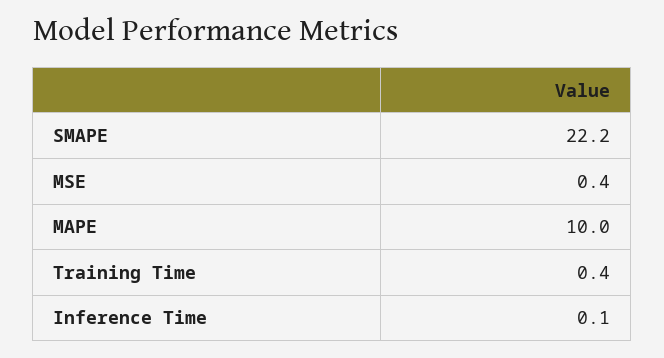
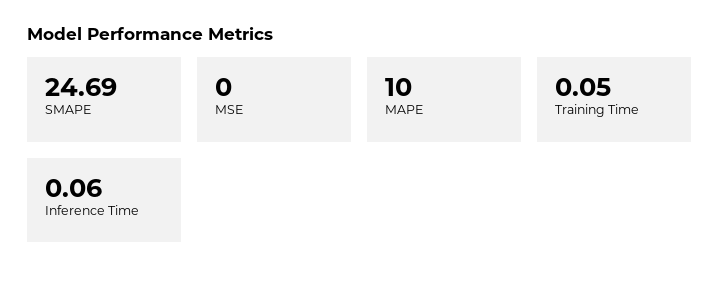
SMAPE: 22.2 -> 24.69
MSE: 0.4 -> 0
Training Time: 0.4 -> 0.05

